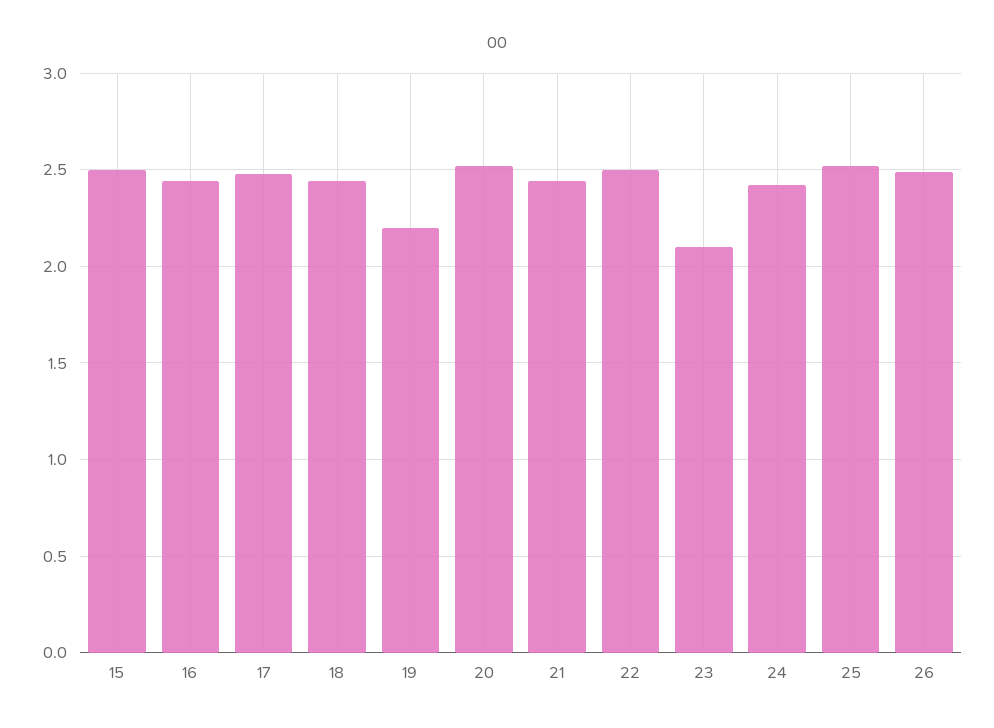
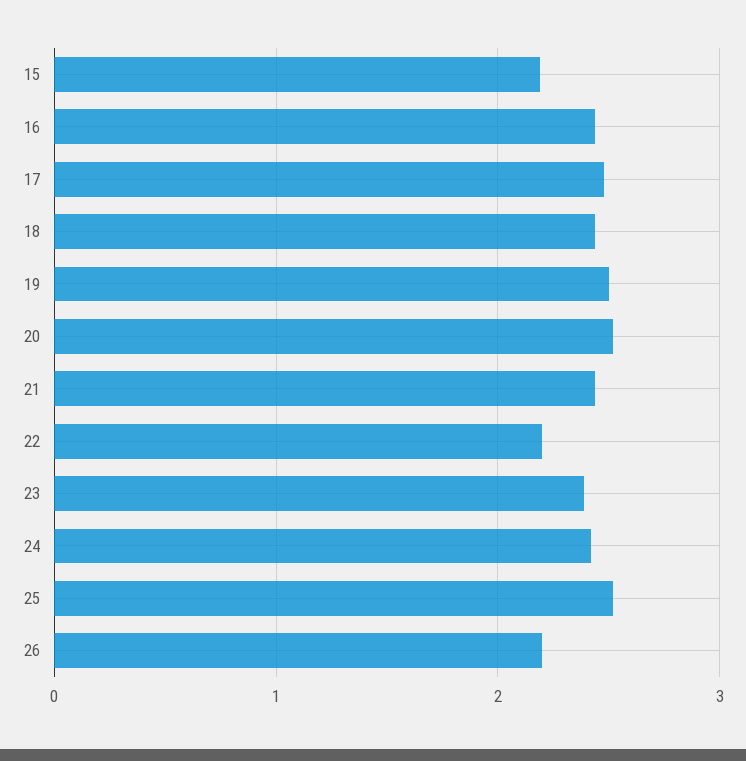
15: 2.5 -> 2.2
19: 2.2 -> 2.5
22: 2.5 -> 2.2
23: 2.1 -> 2.4
26: 2.5 -> 2.2

